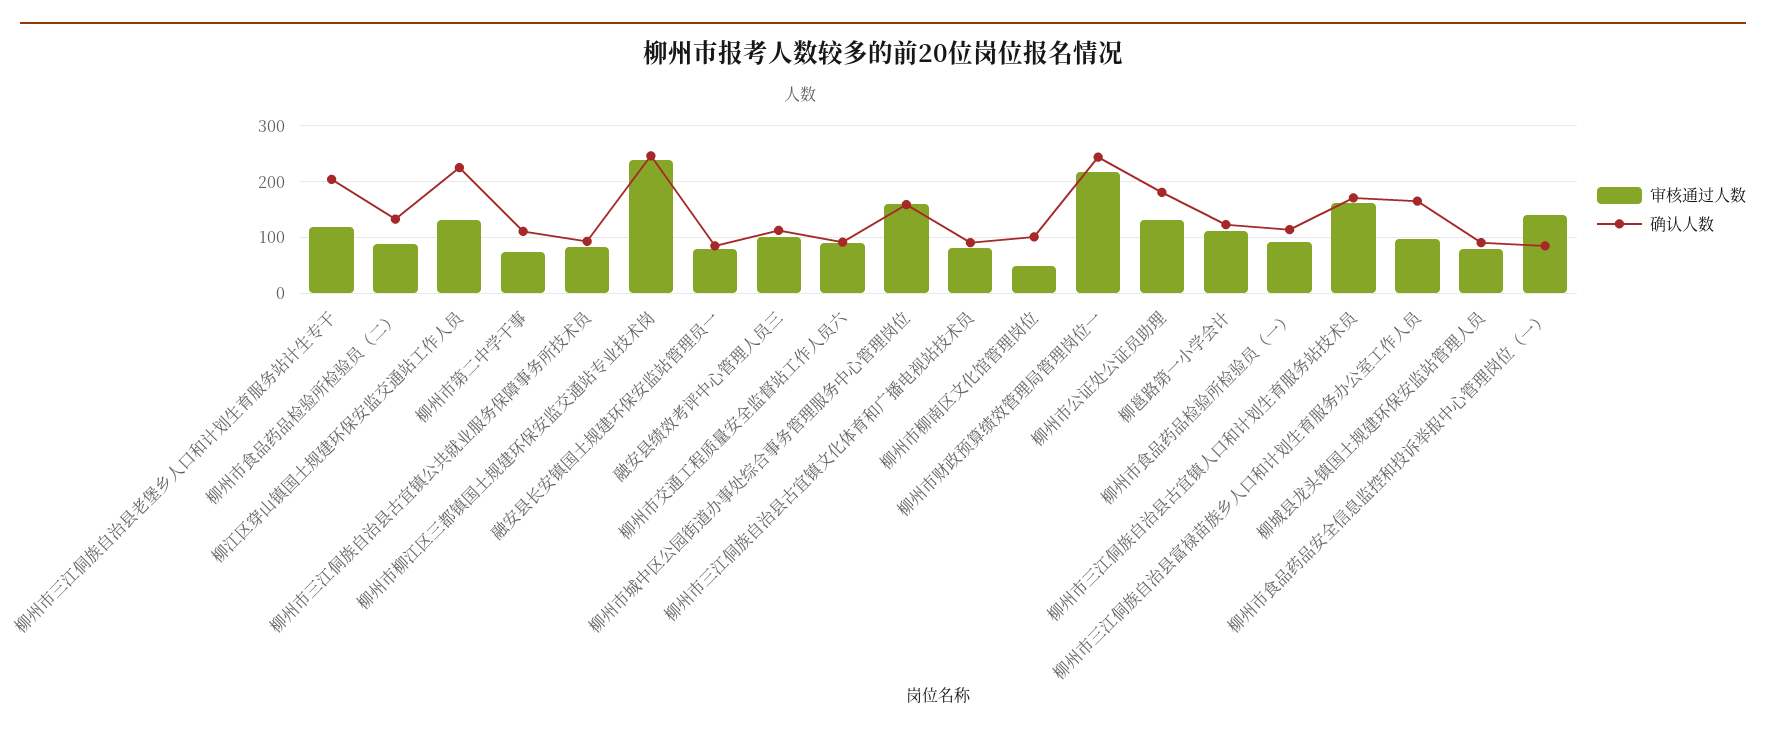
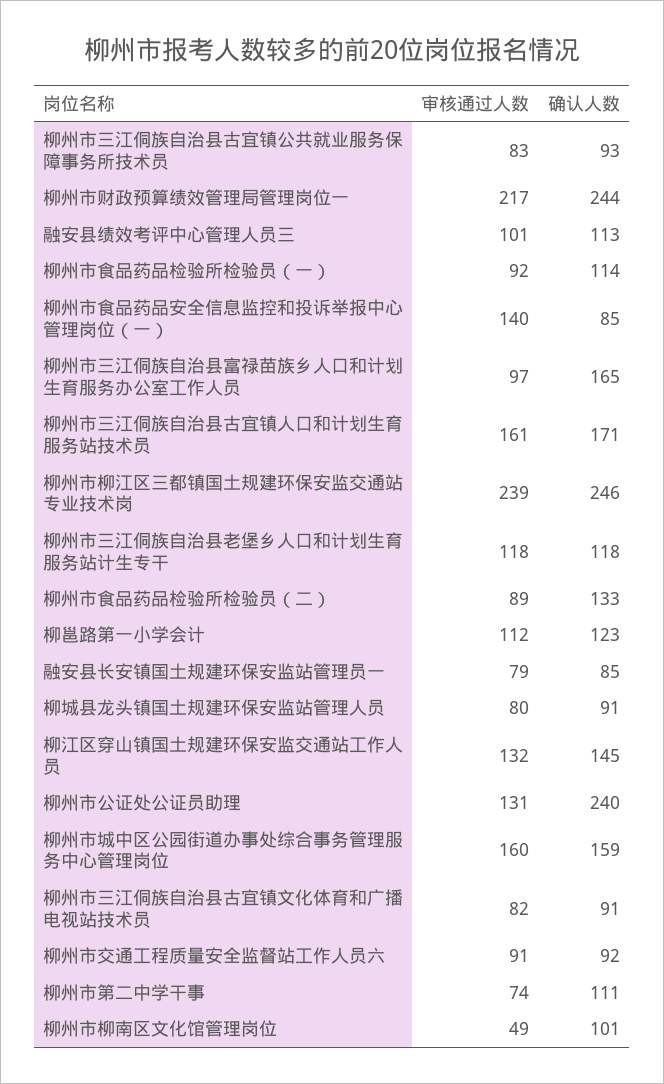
确认人数, 柳州市三江侗族自治县老堡乡人口和计划生育服务站计生专干: 200 -> 118
确认人数, 柳江区穿山镇国土规建环保安监交通站工作人员: 220 -> 145
确认人数, 柳州市公证处公证员助理: 180 -> 240

